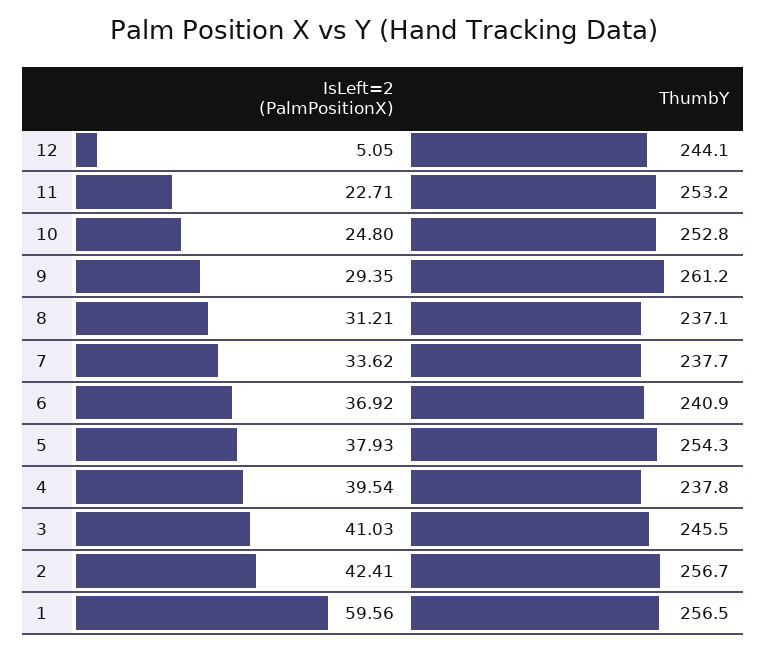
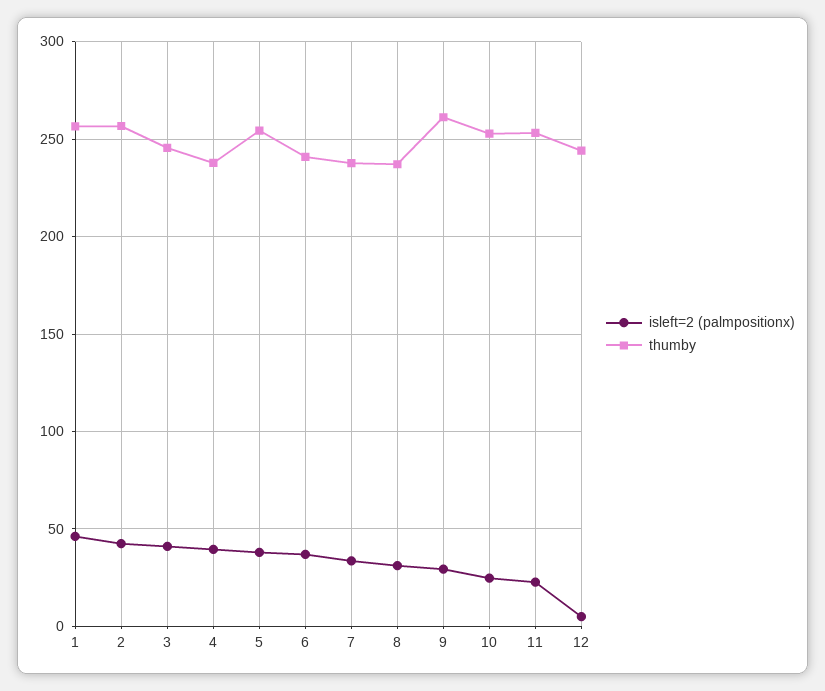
IsLeft=2 (PalmPositionX), 1: 59.56 -> 45

